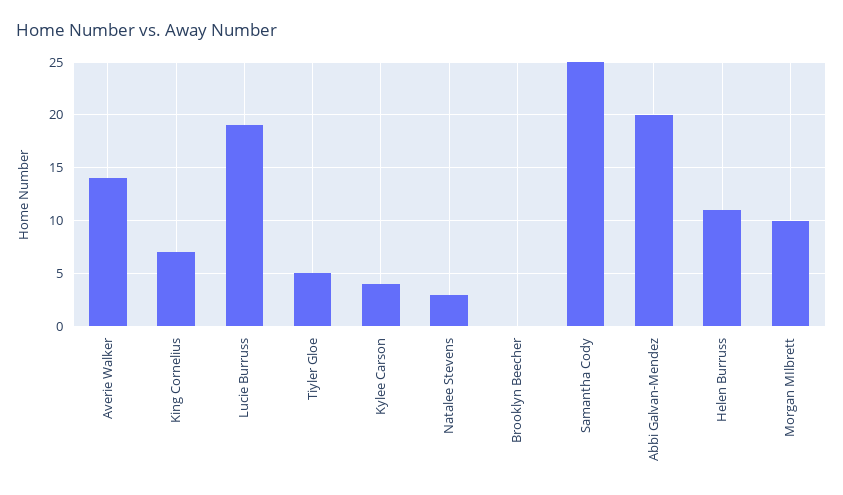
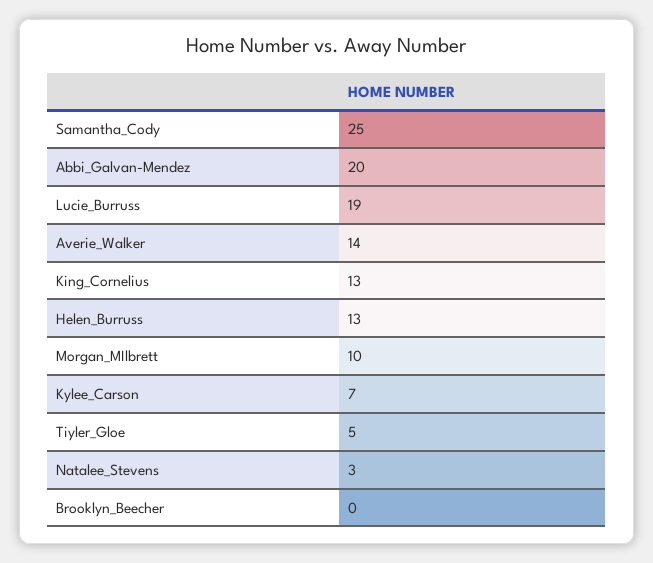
King Cornelius: 7 -> 13
Kylee Carson: 4 -> 7
Helen Burruss: 11 -> 13

